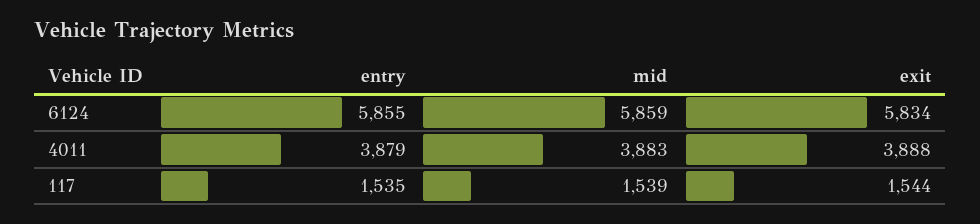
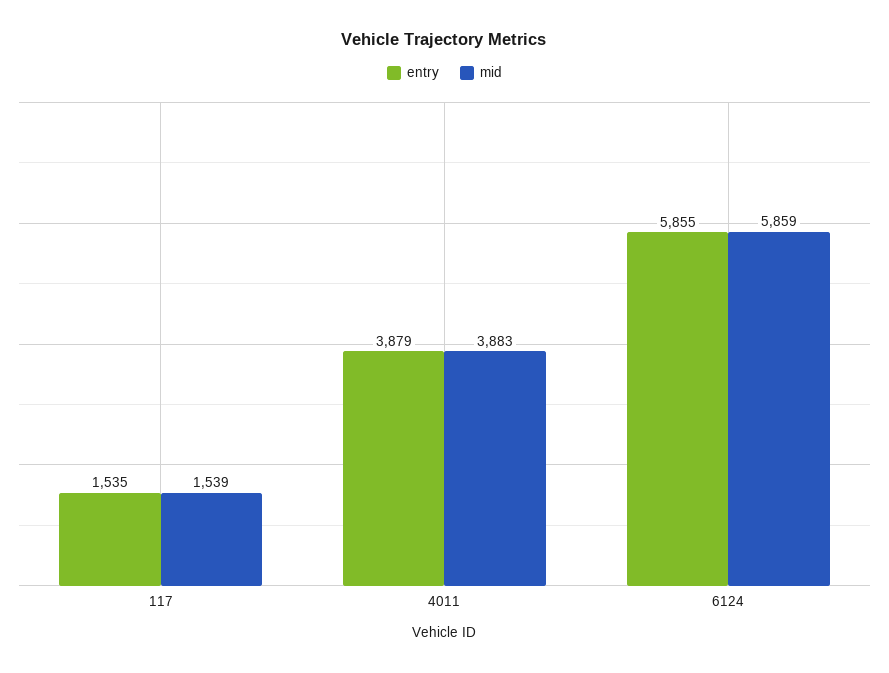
exit, 6124: 5834 -> none
exit, 4011: 3888 -> none
exit, 117: 1544 -> none

